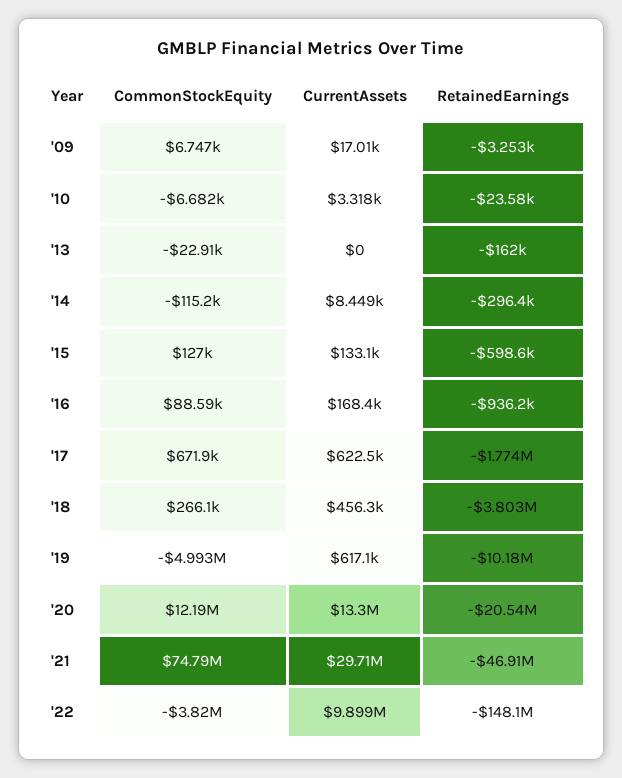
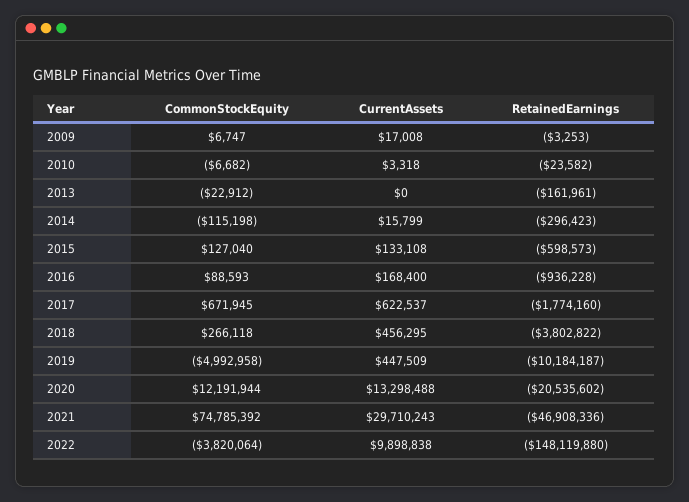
CurrentAssets, '14: 8449 -> 15799
CurrentAssets, '19: 617100 -> 447509

